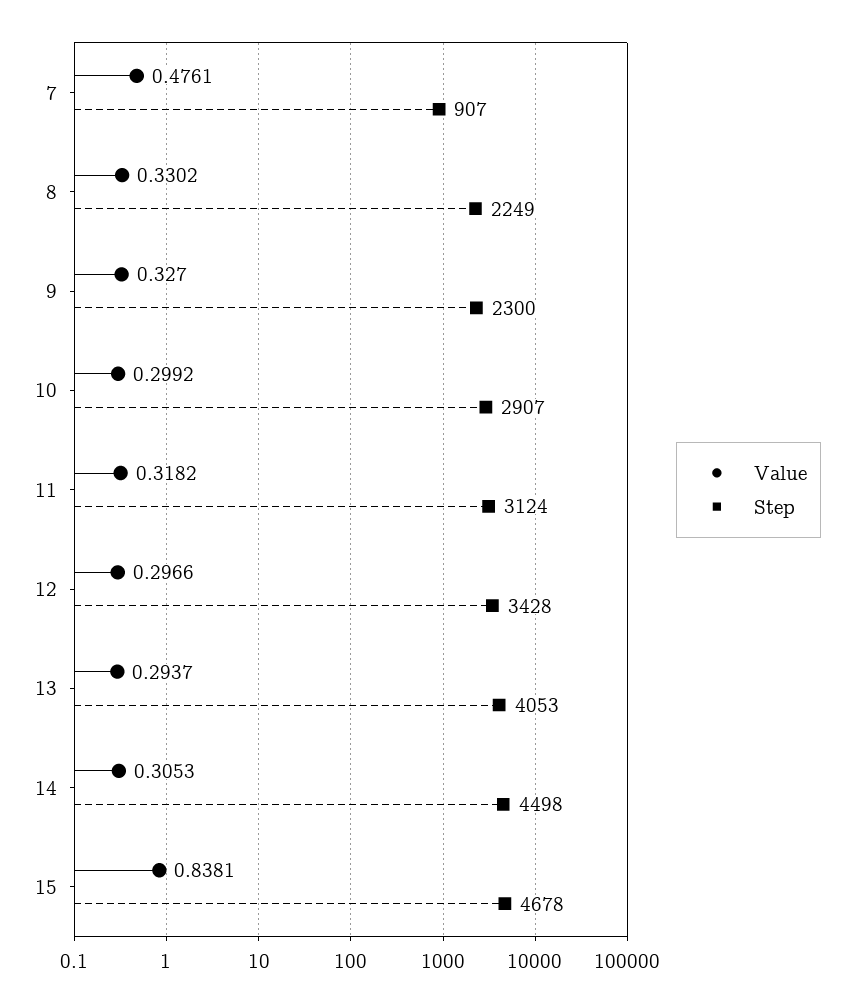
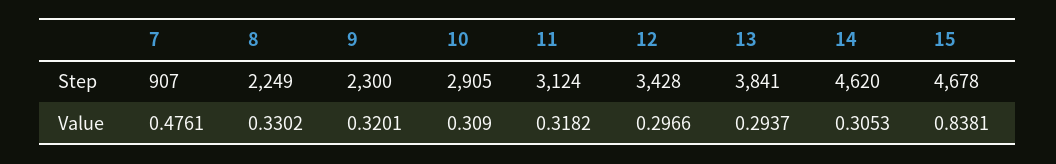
Value, 9: 0.327 -> 0.3201
Value, 10: 0.2992 -> 0.309
Step, 10: 2907 -> 2905
Step, 13: 4053 -> 3841
Step, 14: 4498 -> 4620

